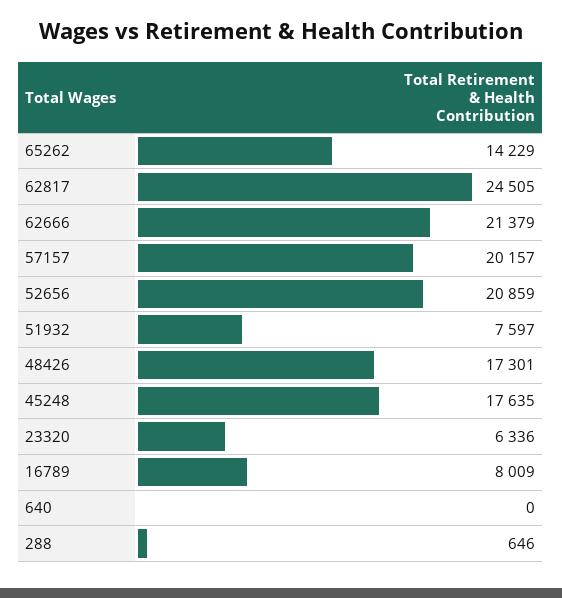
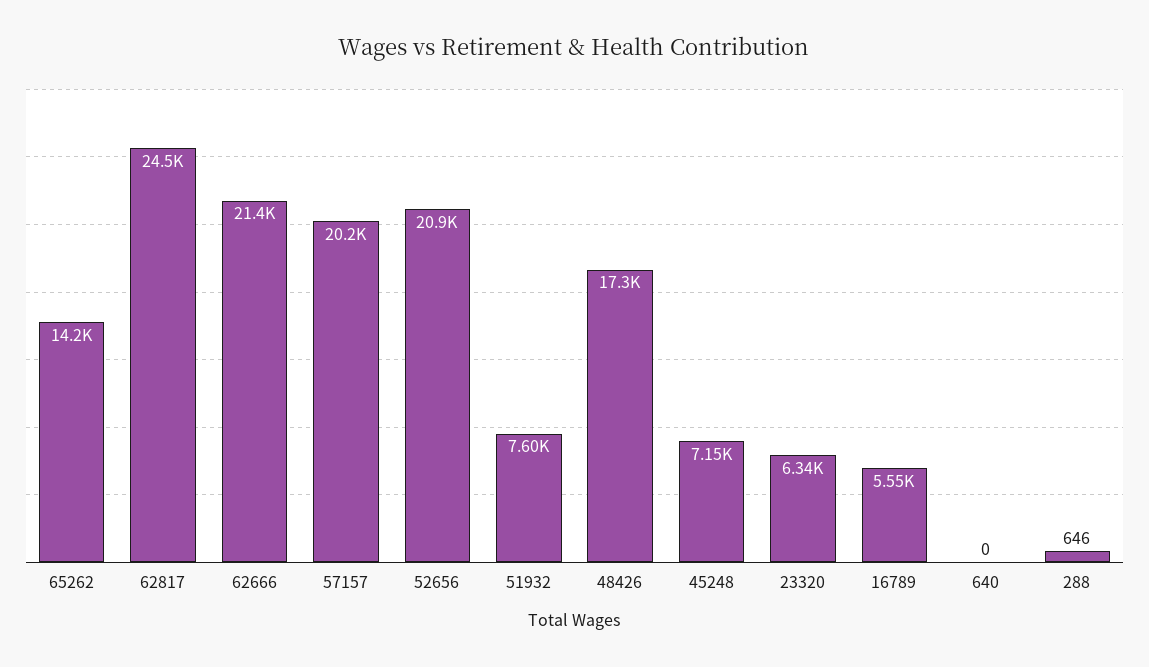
45248: 17635 -> 7150
16789: 8009 -> 5550

